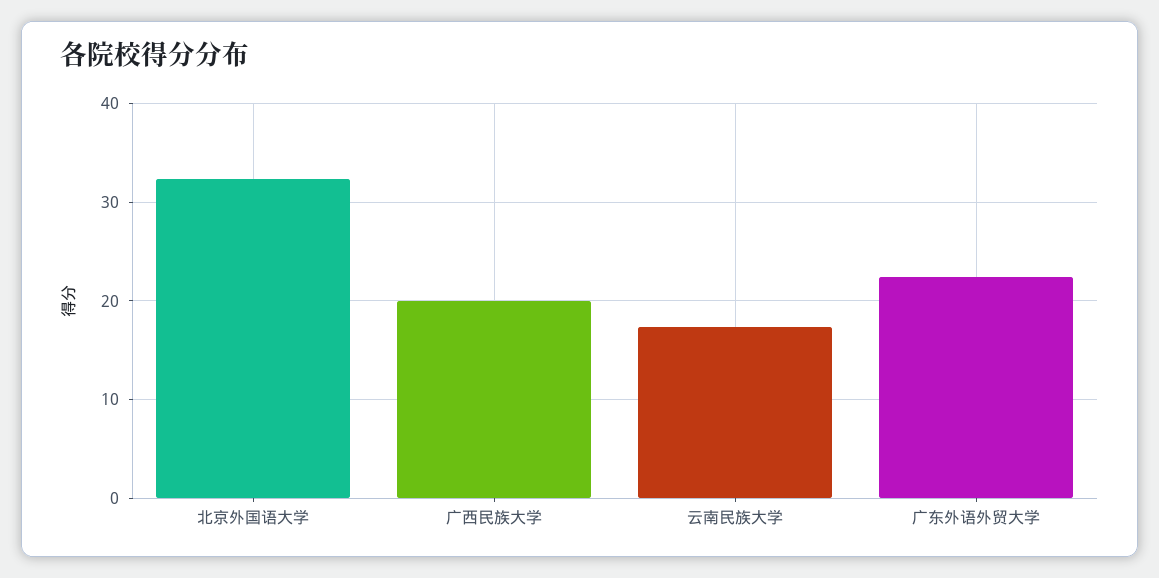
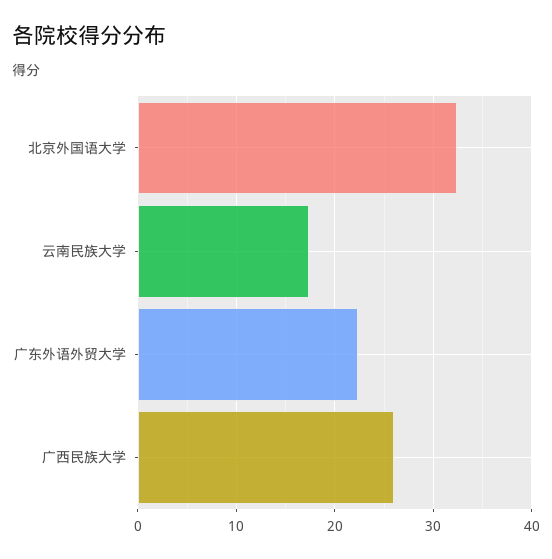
广西民族大学: 20 -> 26

